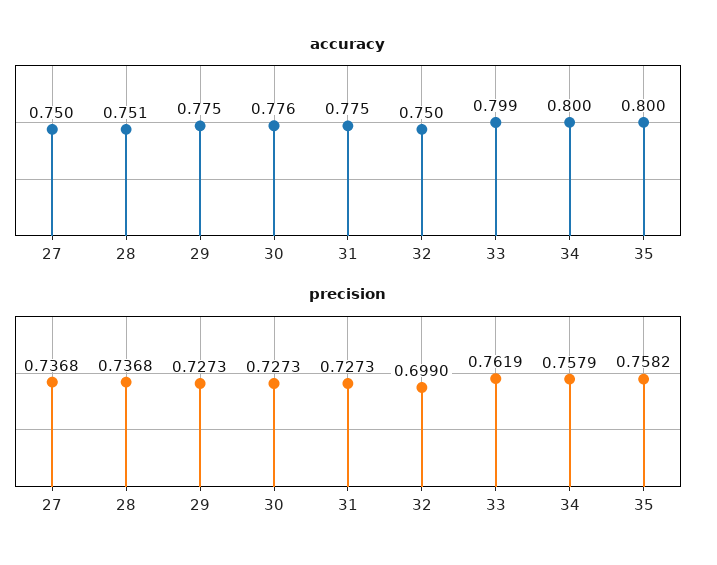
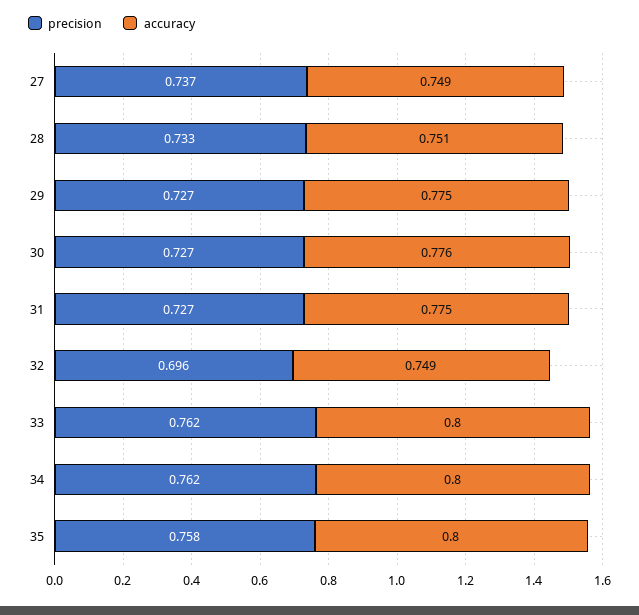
accuracy, 27: 0.75 -> 0.749
accuracy, 32: 0.75 -> 0.749
accuracy, 33: 0.799 -> 0.8
precision, 28: 0.7368 -> 0.733
precision, 32: 0.699 -> 0.696
precision, 34: 0.7579 -> 0.762

